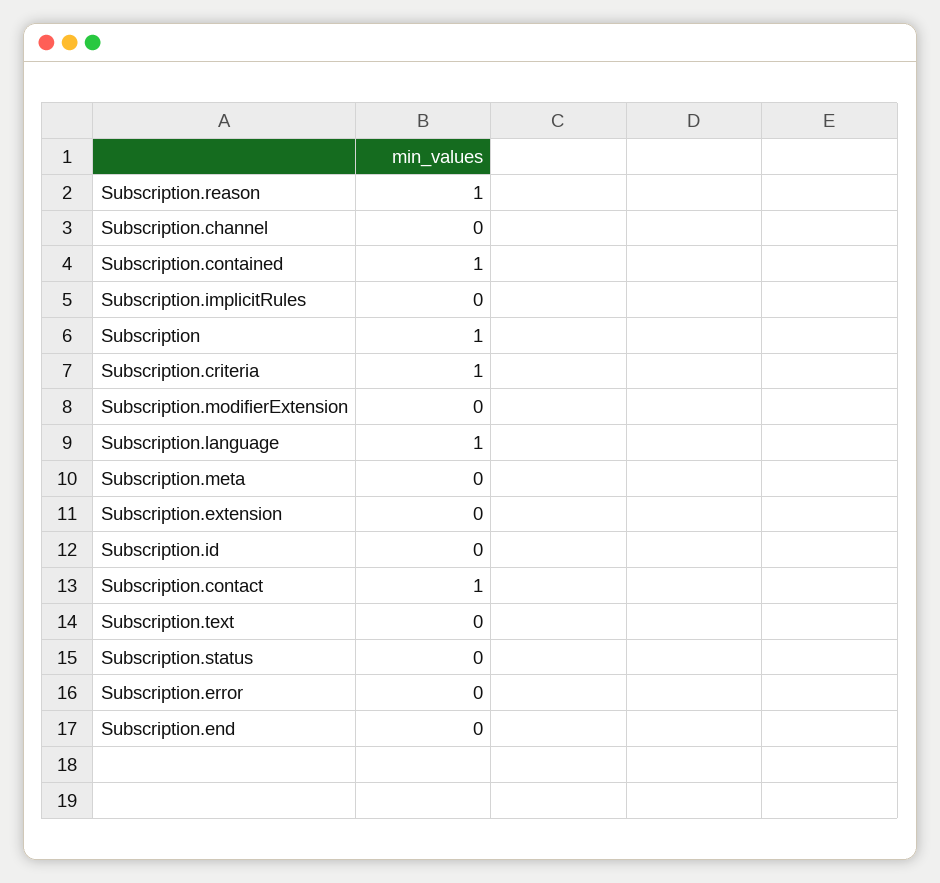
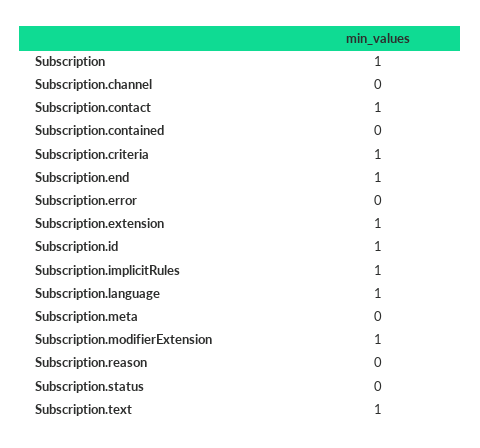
Subscription.reason: 1 -> 0
Subscription.contained: 1 -> 0
Subscription.implicitRules: 0 -> 1
Subscription.modifierExtension: 0 -> 1
Subscription.extension: 0 -> 1
Subscription.id: 0 -> 1
Subscription.text: 0 -> 1
Subscription.end: 0 -> 1

